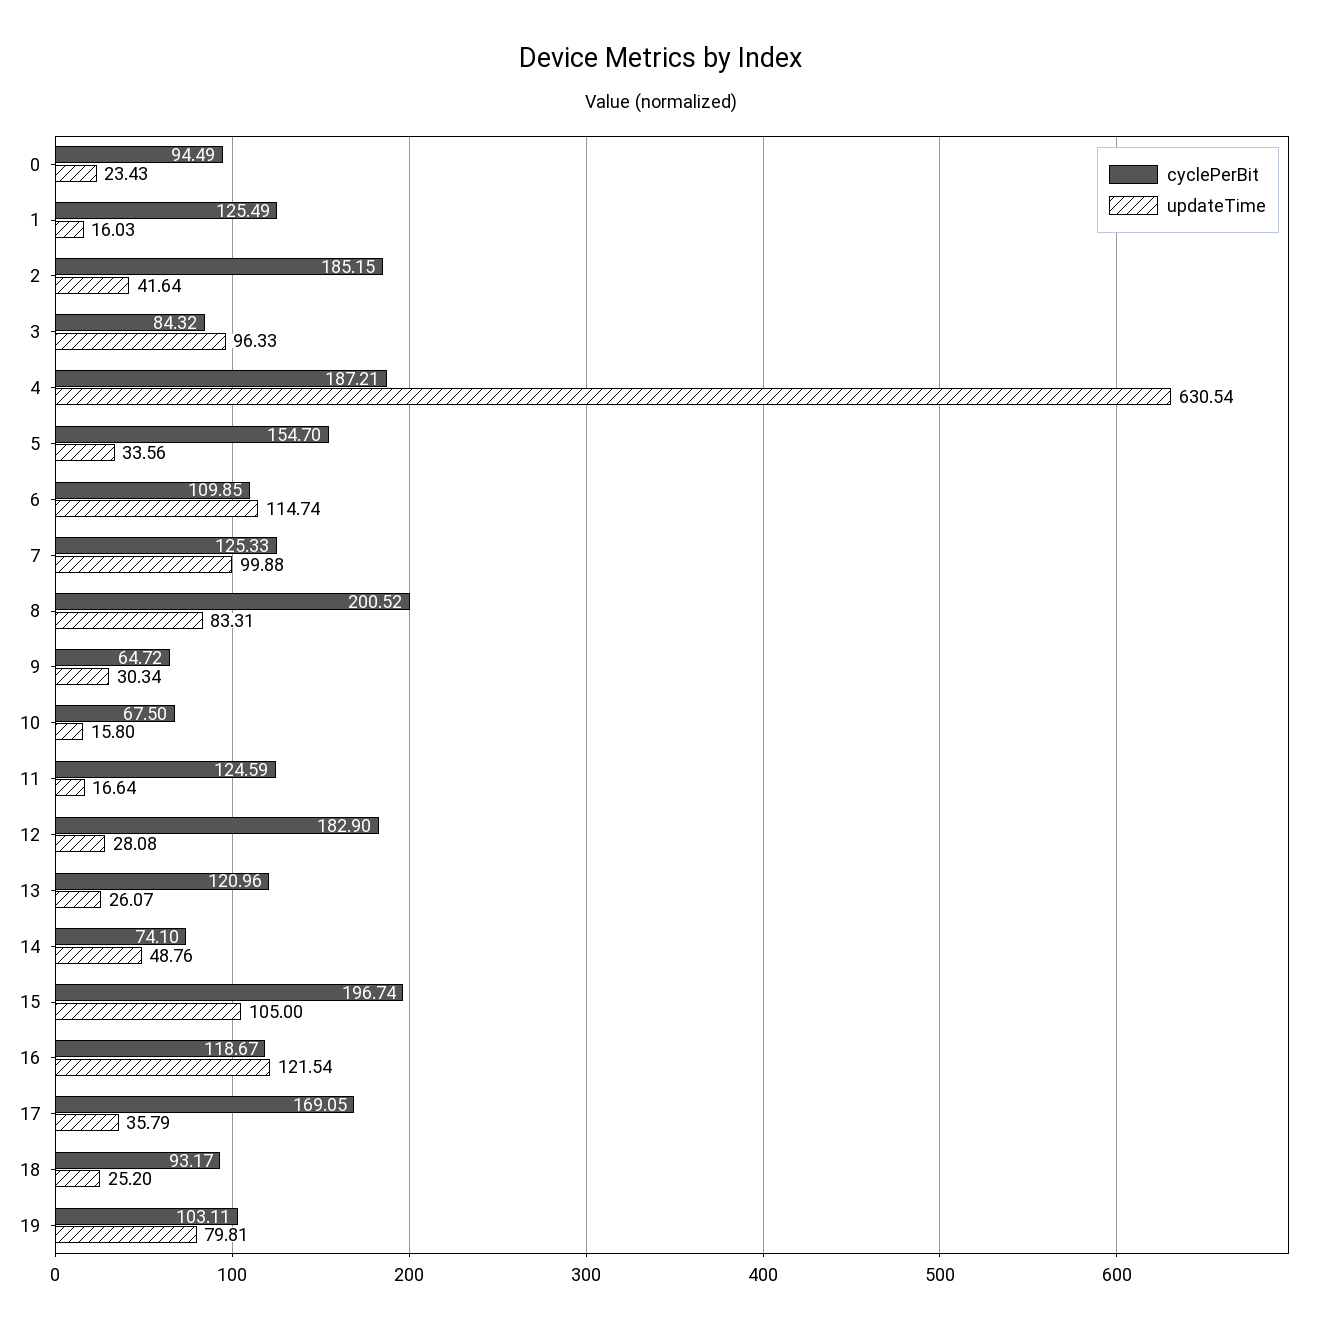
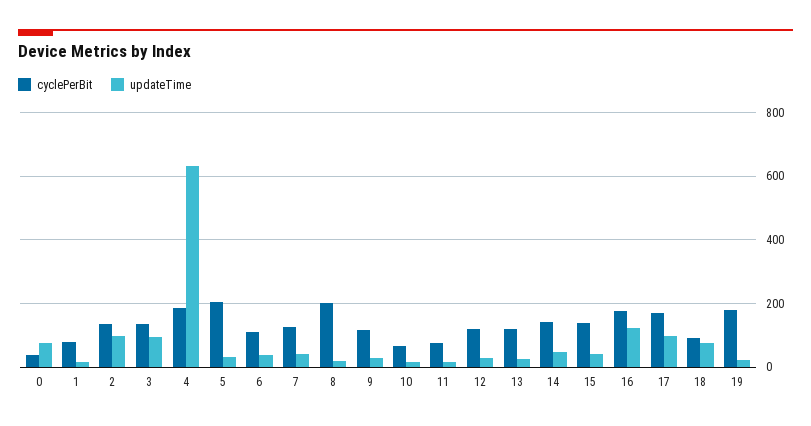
cyclePerBit, 0: 94.49 -> 40
updateTime, 0: 23.43 -> 80
cyclePerBit, 1: 125.49 -> 80
cyclePerBit, 2: 185.15 -> 140
updateTime, 2: 41.64 -> 100
cyclePerBit, 3: 84.32 -> 140
cyclePerBit, 5: 154.7 -> 200
updateTime, 6: 114.74 -> 40
updateTime, 7: 99.88 -> 40
updateTime, 8: 83.31 -> 20
cyclePerBit, 9: 64.72 -> 120
cyclePerBit, 11: 124.59 -> 80
cyclePerBit, 12: 182.9 -> 120
cyclePerBit, 14: 74.1 -> 140
cyclePerBit, 15: 196.74 -> 140
updateTime, 15: 105 -> 40
cyclePerBit, 16: 118.67 -> 180
updateTime, 17: 35.79 -> 100
updateTime, 18: 25.2 -> 80
cyclePerBit, 19: 103.11 -> 180
updateTime, 19: 79.81 -> 20

